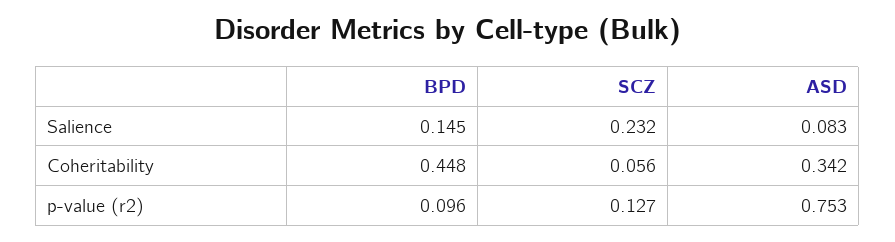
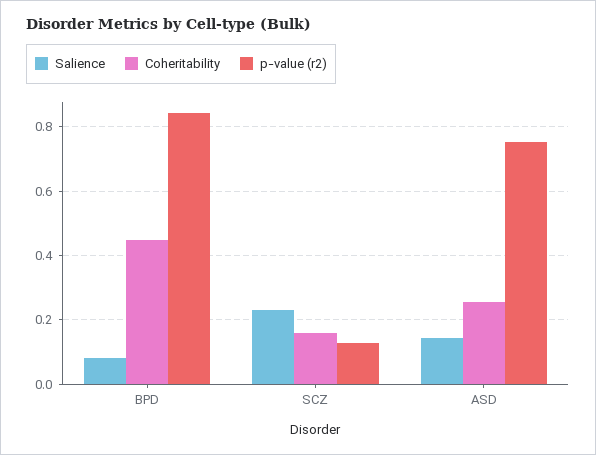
Salience, BPD: 0.145 -> 0.08
Salience, ASD: 0.083 -> 0.14
Coheritability, SCZ: 0.056 -> 0.16
Coheritability, ASD: 0.342 -> 0.26
p-value (r2), BPD: 0.096 -> 0.84

